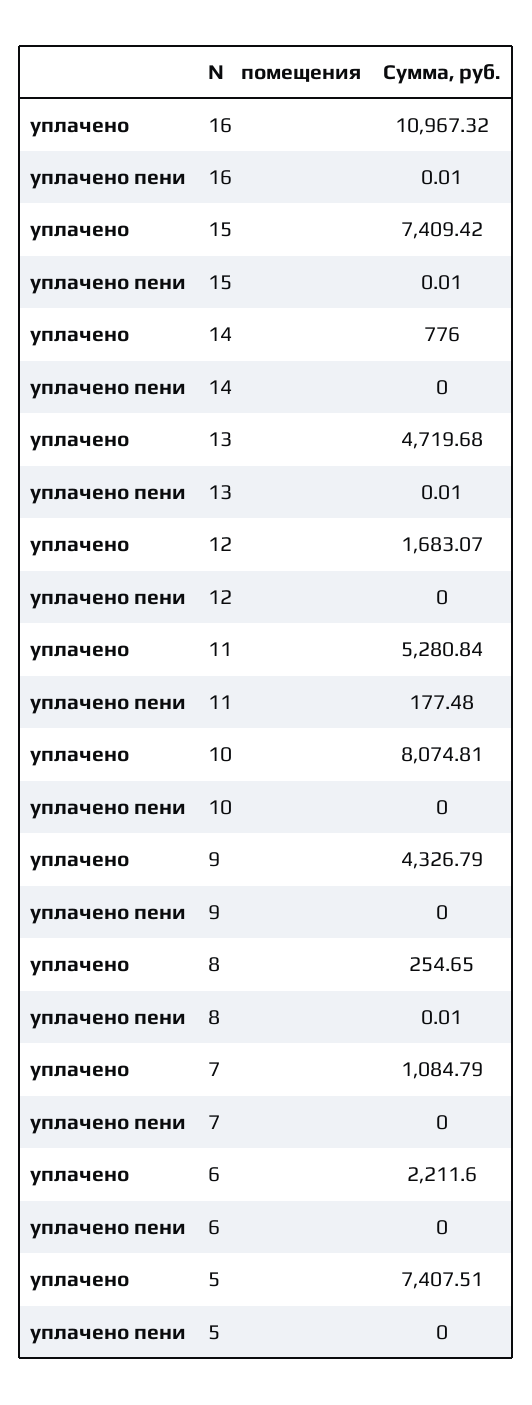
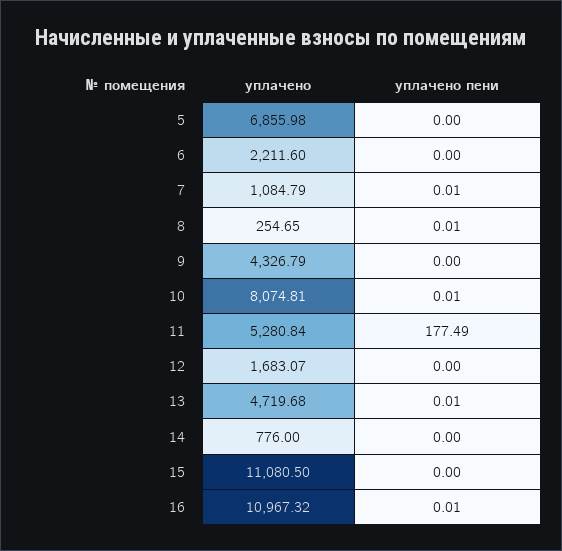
уплачено, 15: 7409.42 -> 11080.5
уплачено пени, 15: 0.01 -> 0
уплачено пени, 11: 177.48 -> 177.49
уплачено пени, 10: 0 -> 0.01
уплачено пени, 7: 0 -> 0.01
уплачено, 5: 7407.51 -> 6855.98

